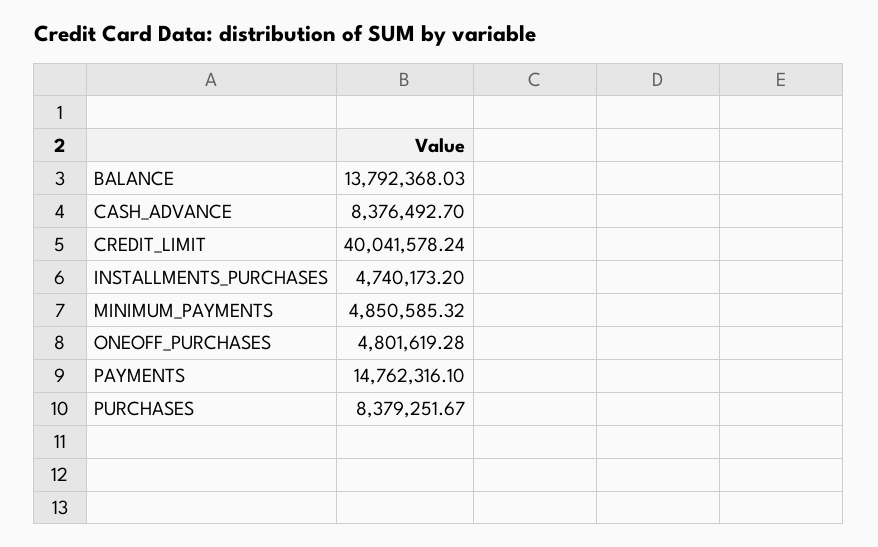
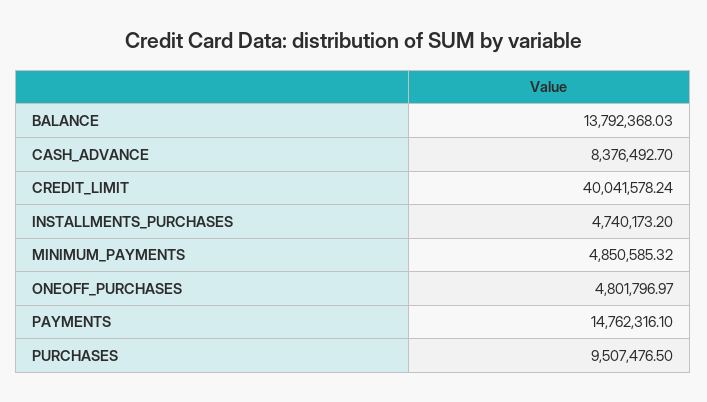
ONEOFF_PURCHASES: 4801619.28 -> 4801796.97
PURCHASES: 8379251.67 -> 9507476.5

